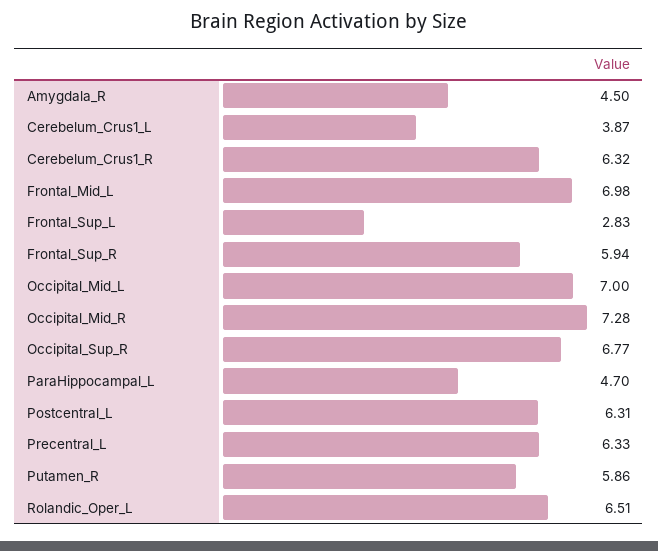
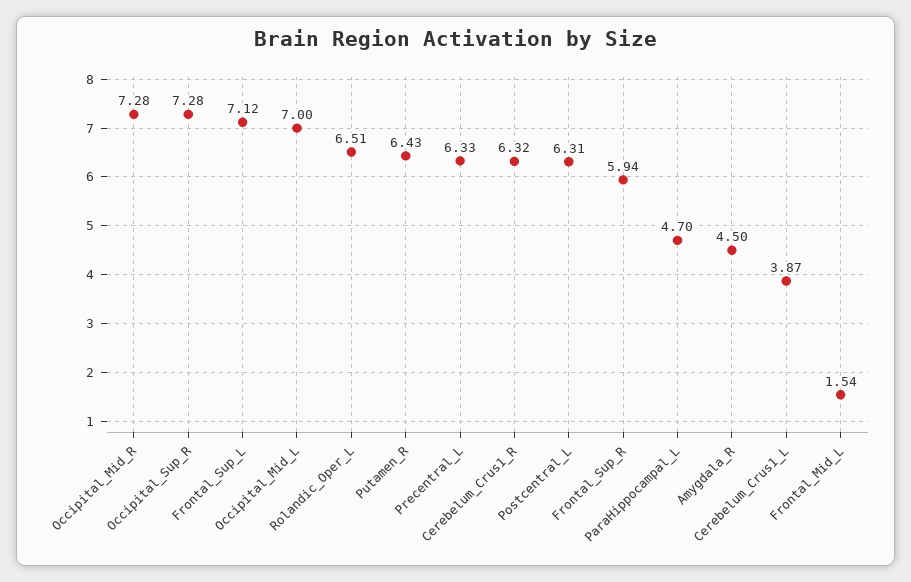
Frontal_Mid_L: 6.98 -> 1.54
Frontal_Sup_L: 2.83 -> 7.12
Occipital_Sup_R: 6.77 -> 7.28
Putamen_R: 5.86 -> 6.43

